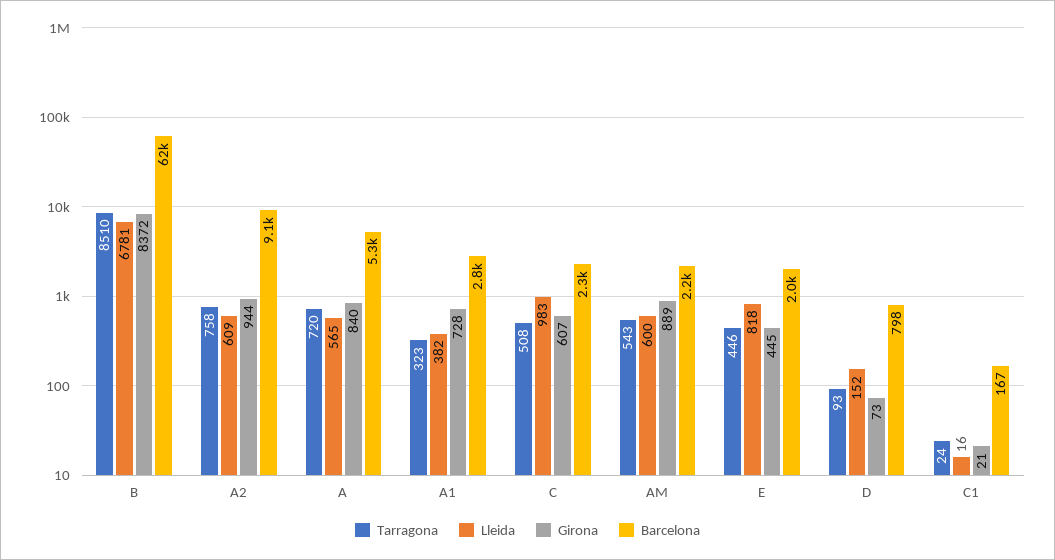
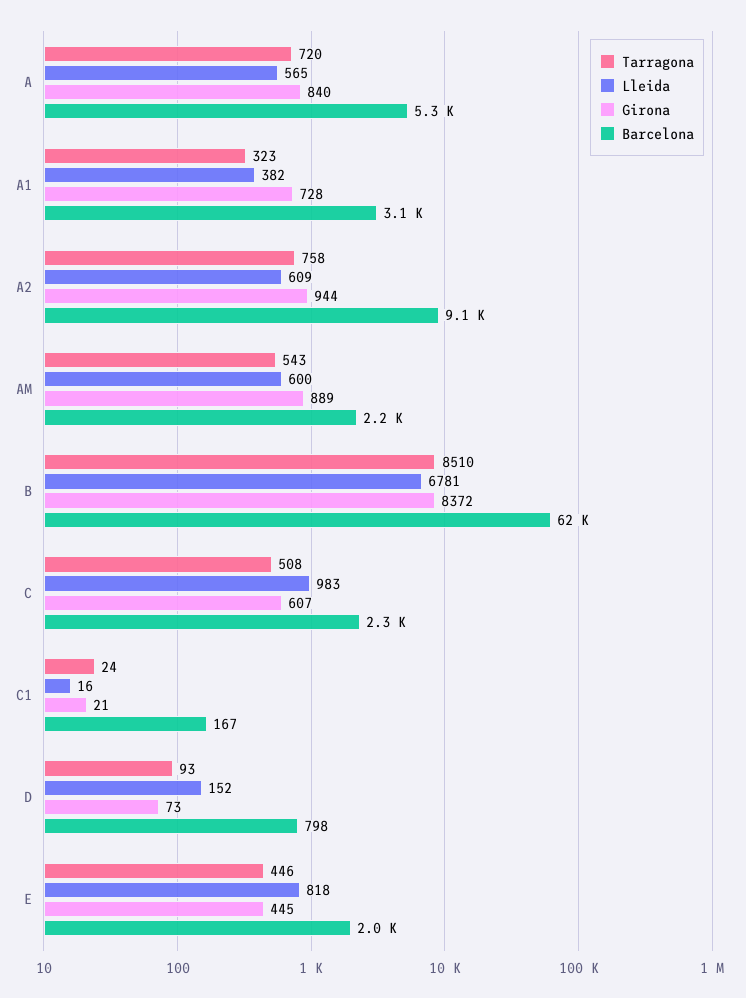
Barcelona, A1: 2800 -> 3100

